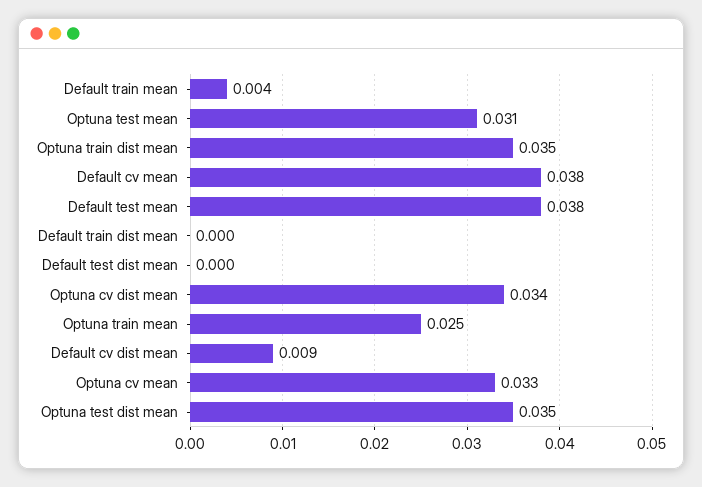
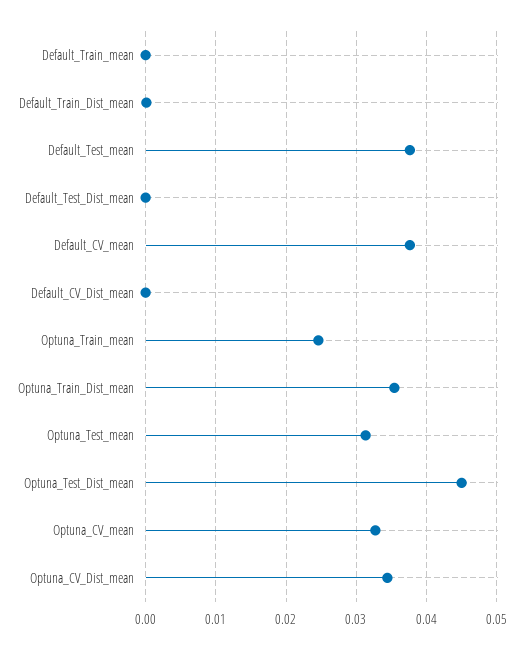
Default train mean: 0.004 -> 0
Default cv dist mean: 0.009 -> 0
Optuna test dist mean: 0.035 -> 0.045

